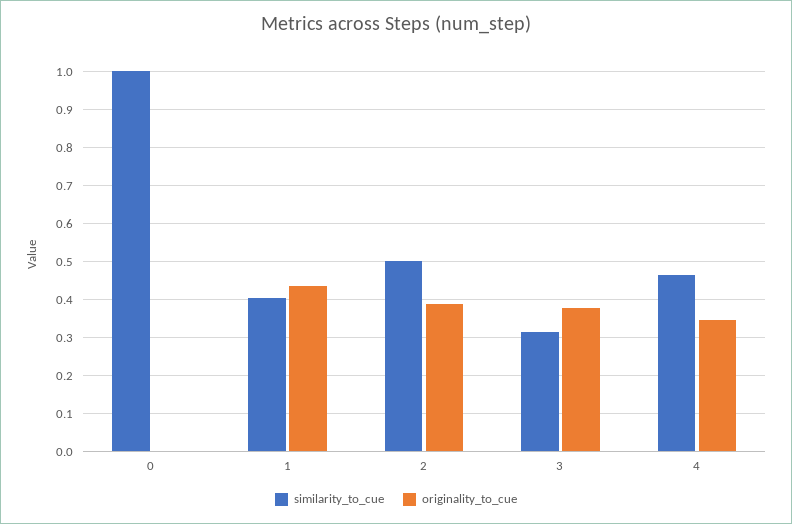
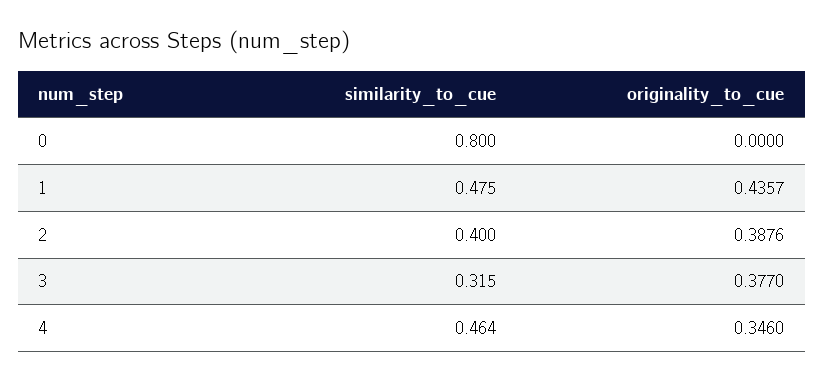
similarity_to_cue, 0: 1 -> 0.8
similarity_to_cue, 1: 0.4 -> 0.475
similarity_to_cue, 2: 0.5 -> 0.4

